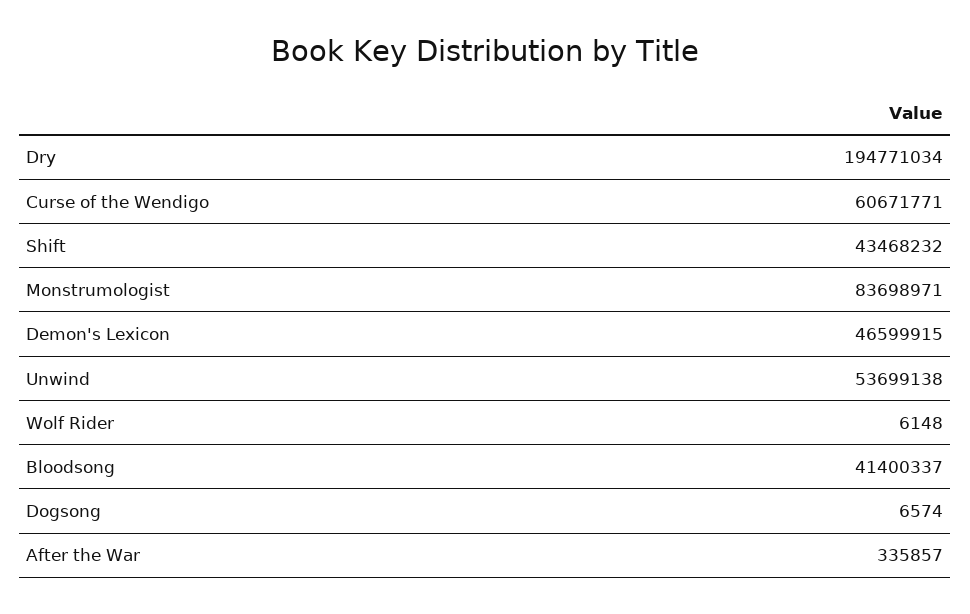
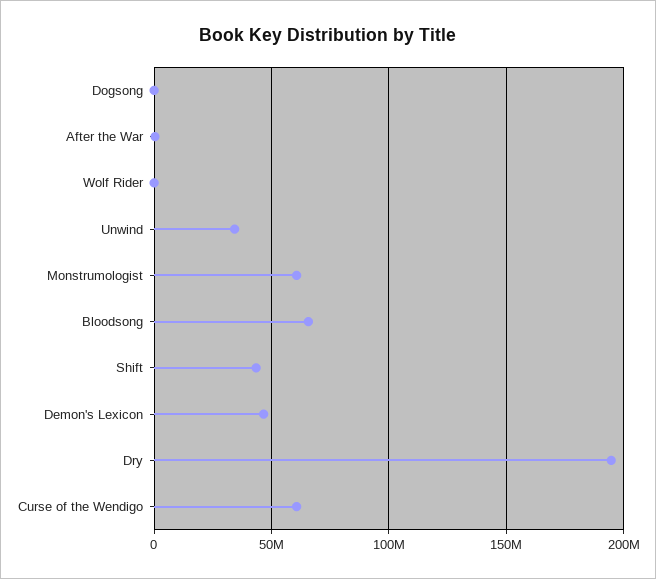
Monstrumologist: 83698971 -> 60000000
Unwind: 53699138 -> 35000000
Bloodsong: 41400337 -> 65000000

